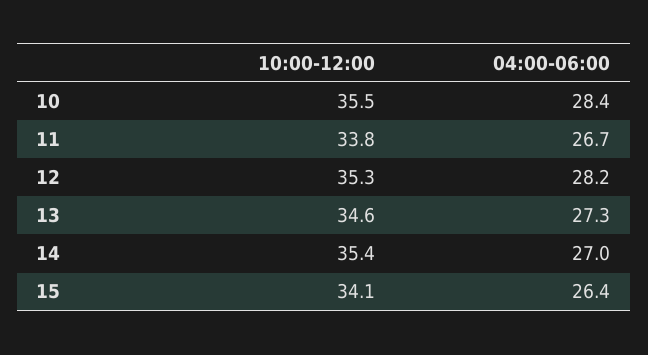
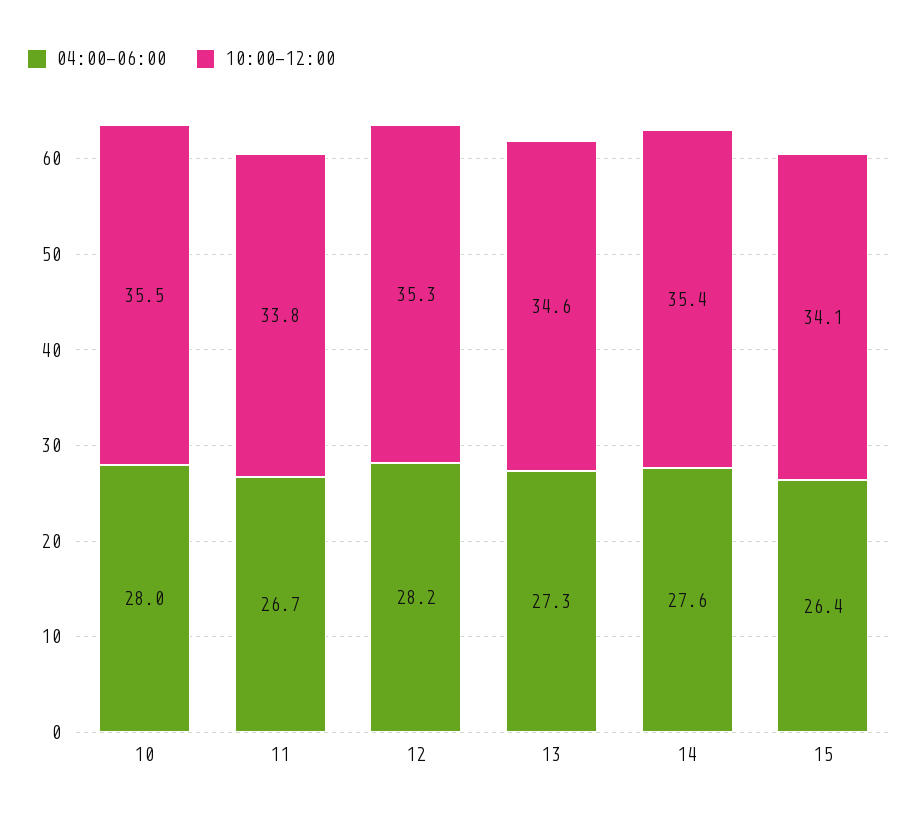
04:00-06:00, 10: 28.4 -> 28
04:00-06:00, 14: 27 -> 27.6

